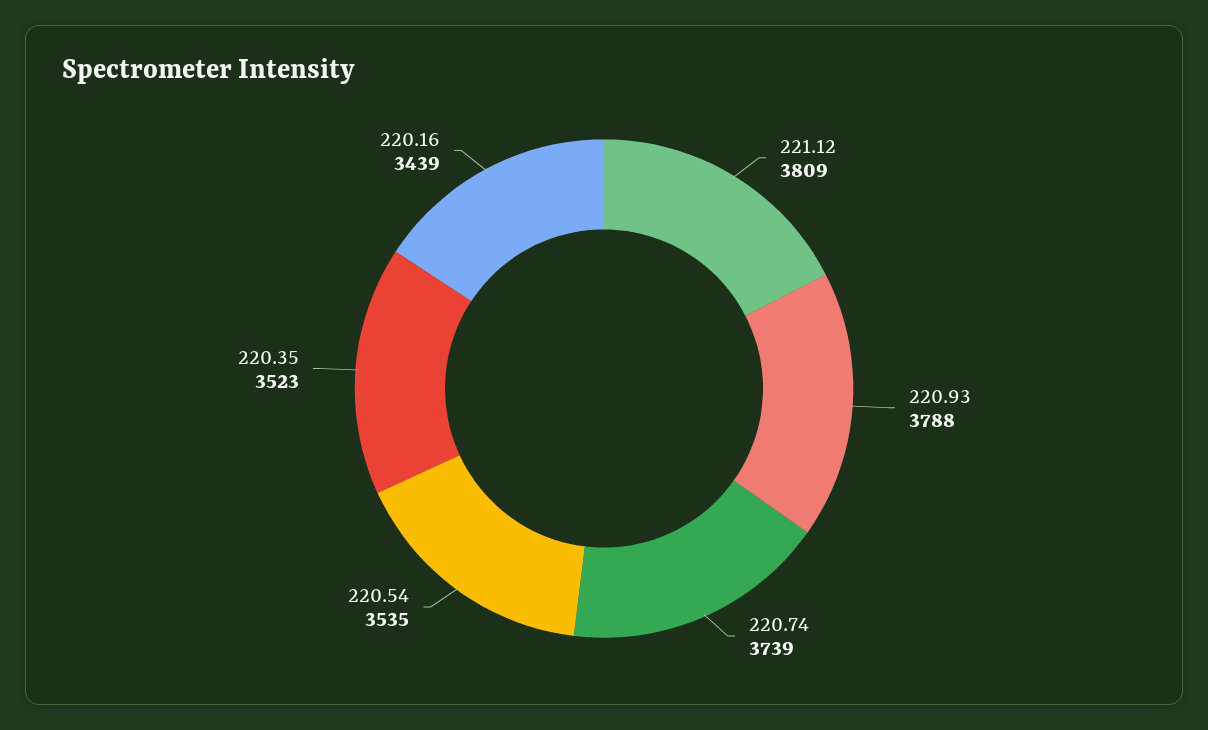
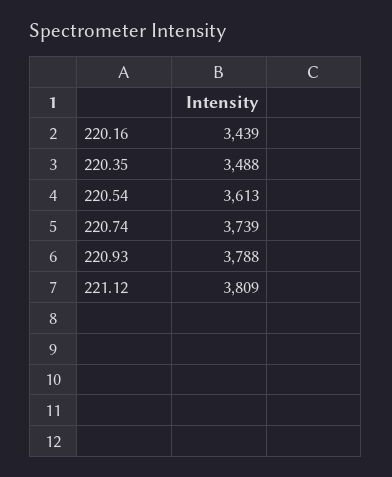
220.54: 3535 -> 3613
220.35: 3523 -> 3488

